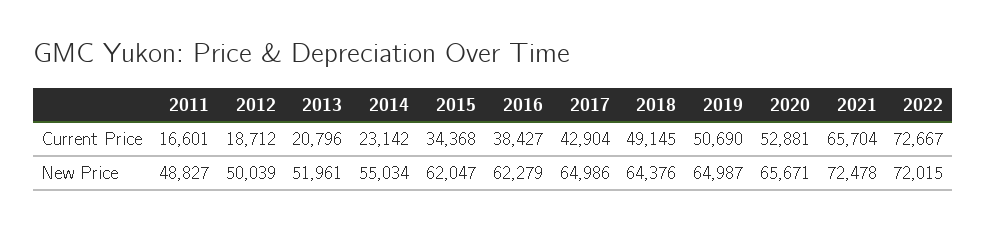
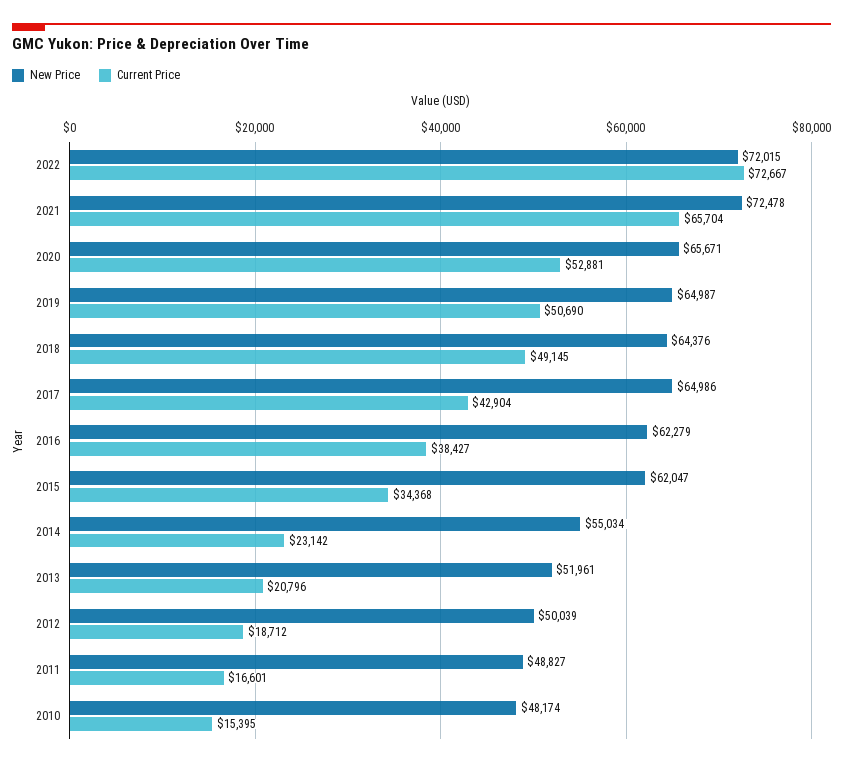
New Price, 2010: none -> 48174
Current Price, 2010: none -> 15395

